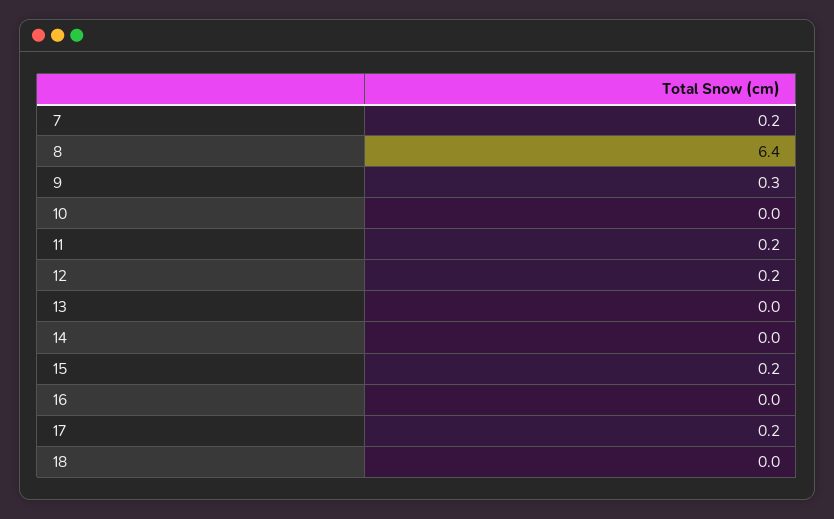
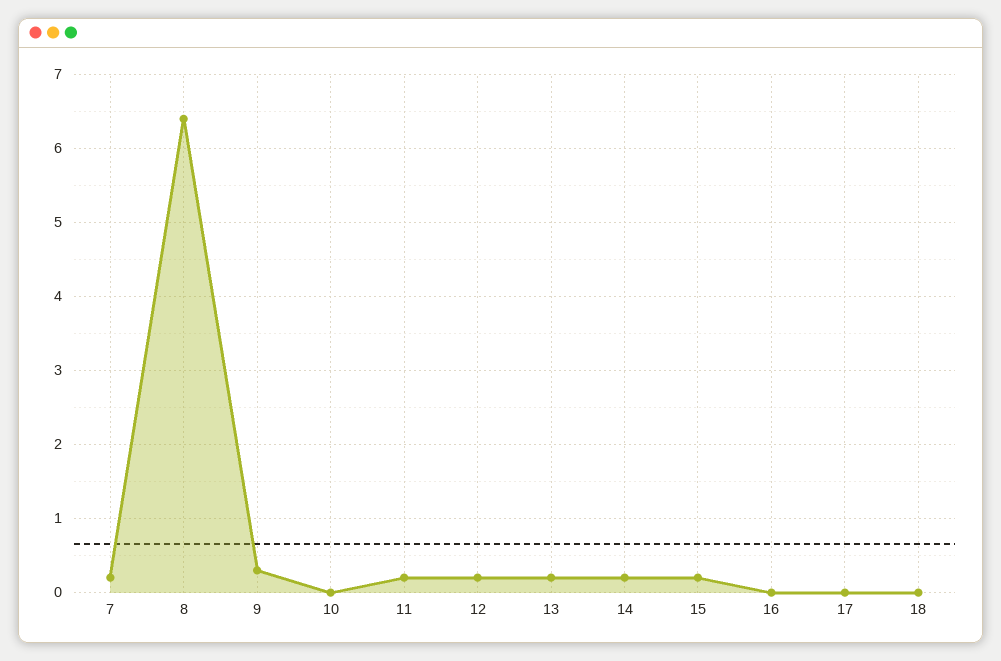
13: 0 -> 0.2
14: 0 -> 0.2
17: 0.2 -> 0

